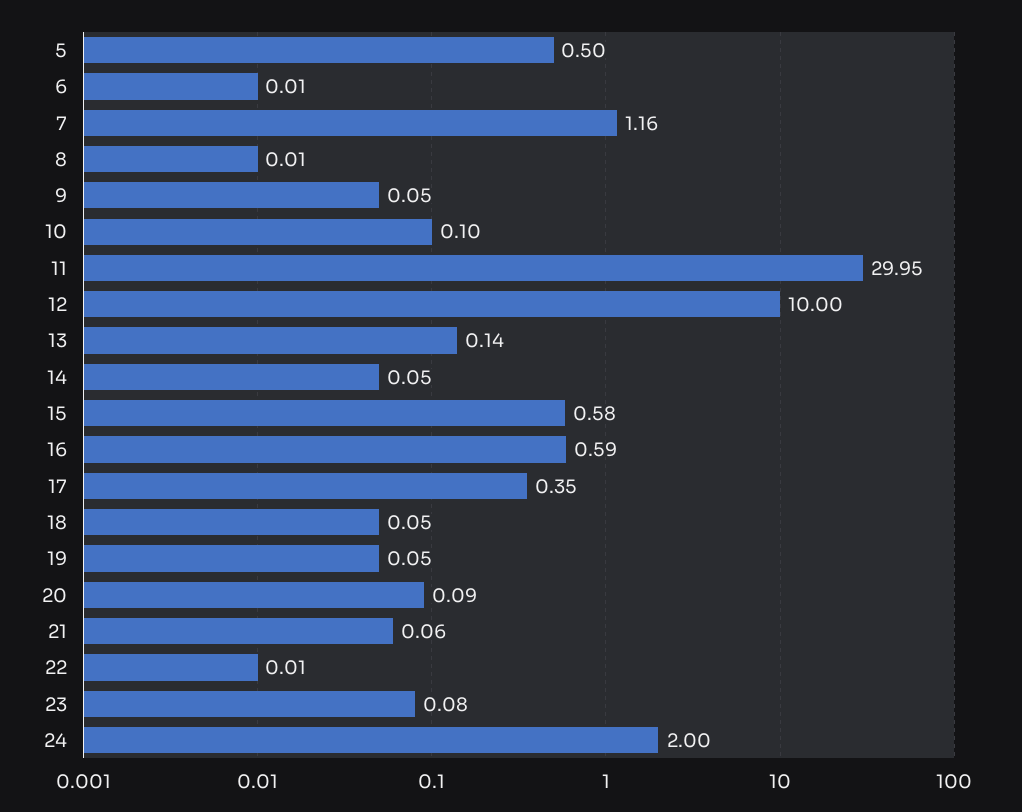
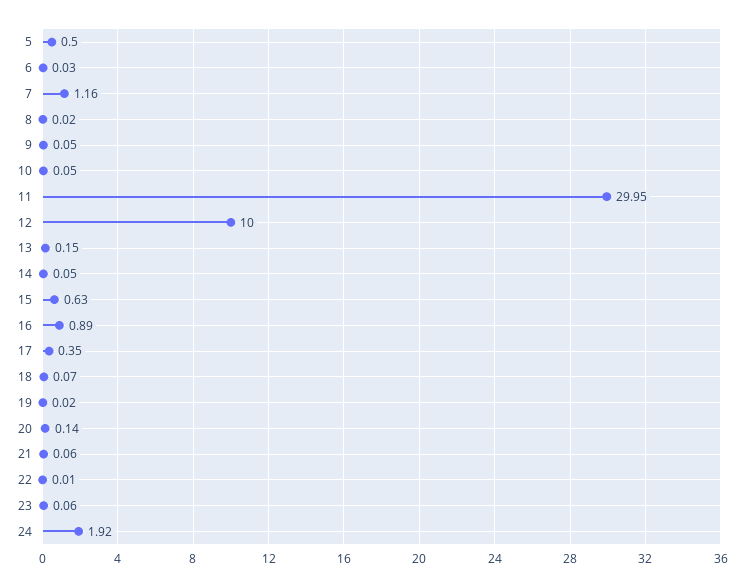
6: 0.01 -> 0.03
8: 0.01 -> 0.02
10: 0.1 -> 0.05
13: 0.14 -> 0.15
15: 0.58 -> 0.63
16: 0.59 -> 0.89
18: 0.05 -> 0.07
19: 0.05 -> 0.02
20: 0.09 -> 0.14
23: 0.08 -> 0.06
24: 2 -> 1.92

